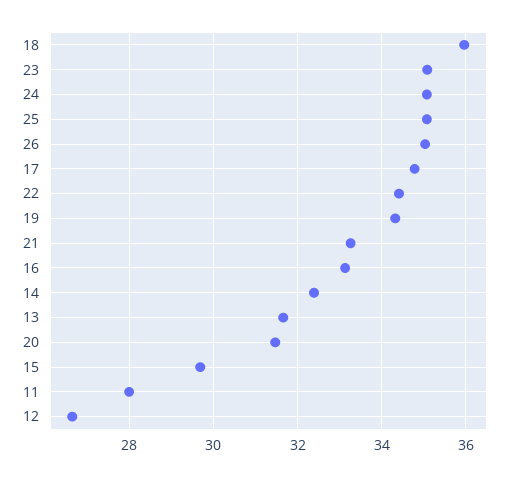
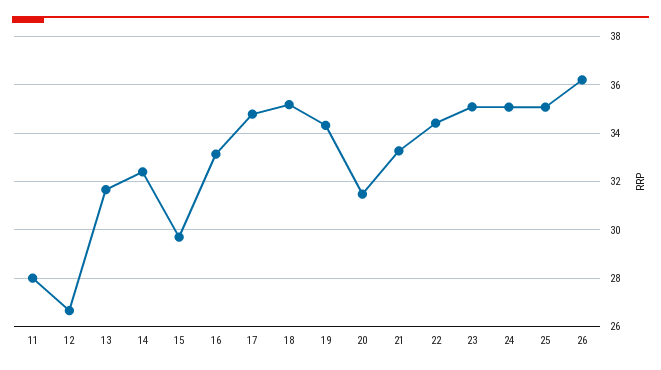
18: 36 -> 35.25
26: 35 -> 36.25

